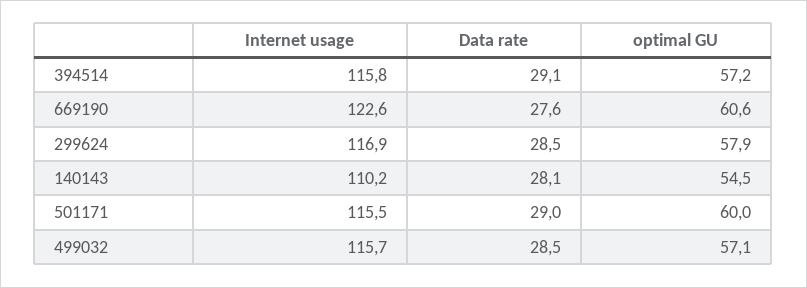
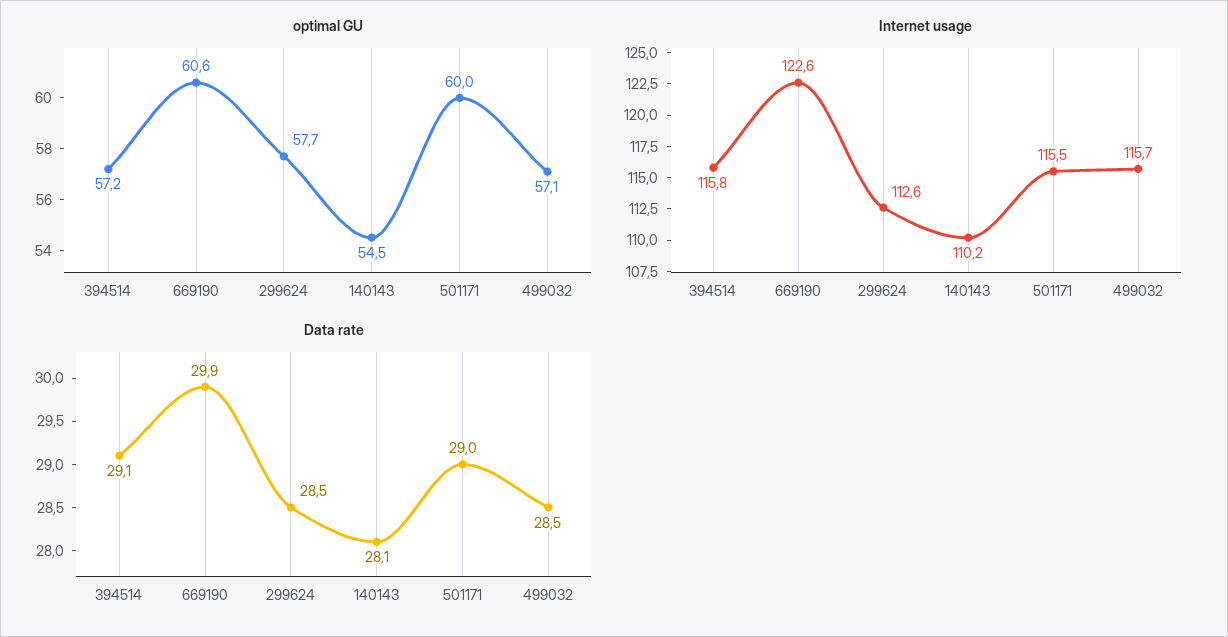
Data rate, 669190: 27.6 -> 29.9
Internet usage, 299624: 116.9 -> 112.6
optimal GU, 299624: 57.9 -> 57.7

